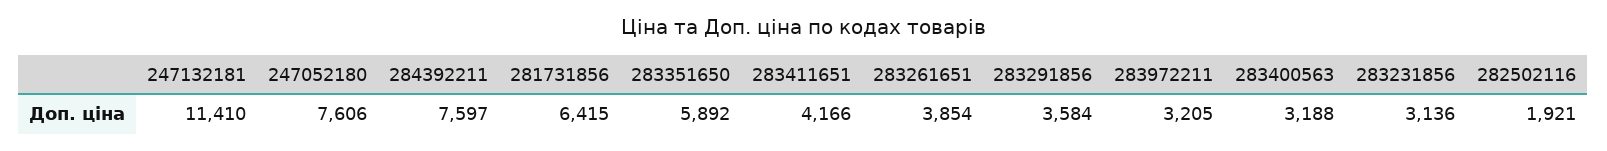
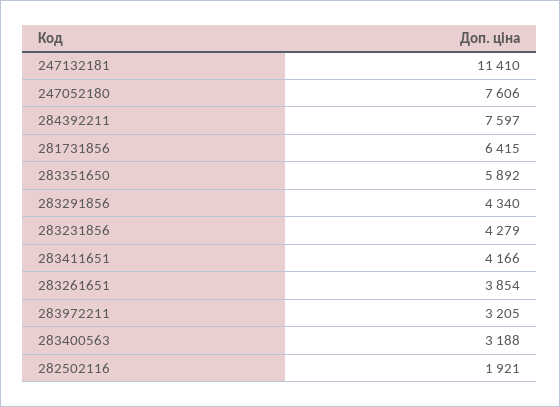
283291856: 3584 -> 4340
283231856: 3136 -> 4279

